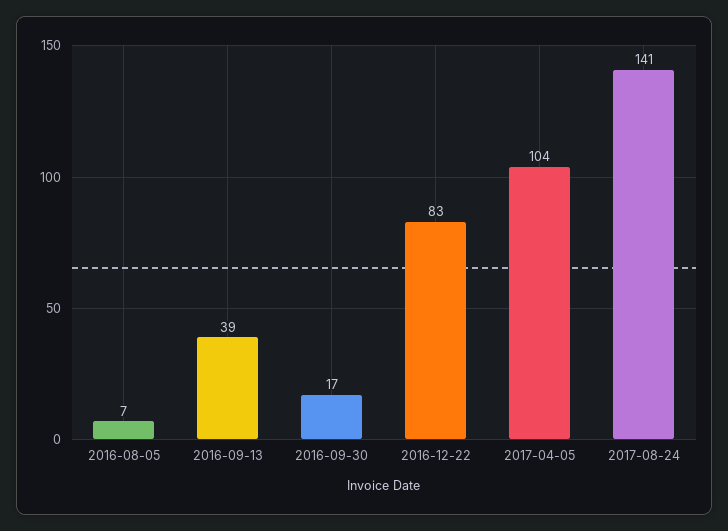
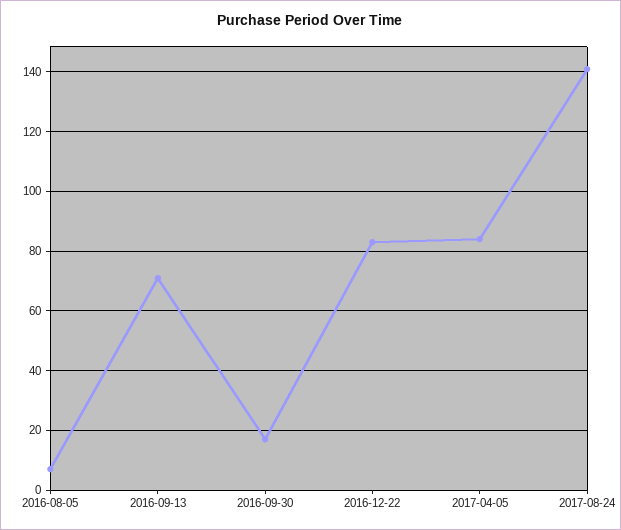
2016-09-13: 39 -> 70
2017-04-05: 104 -> 85

